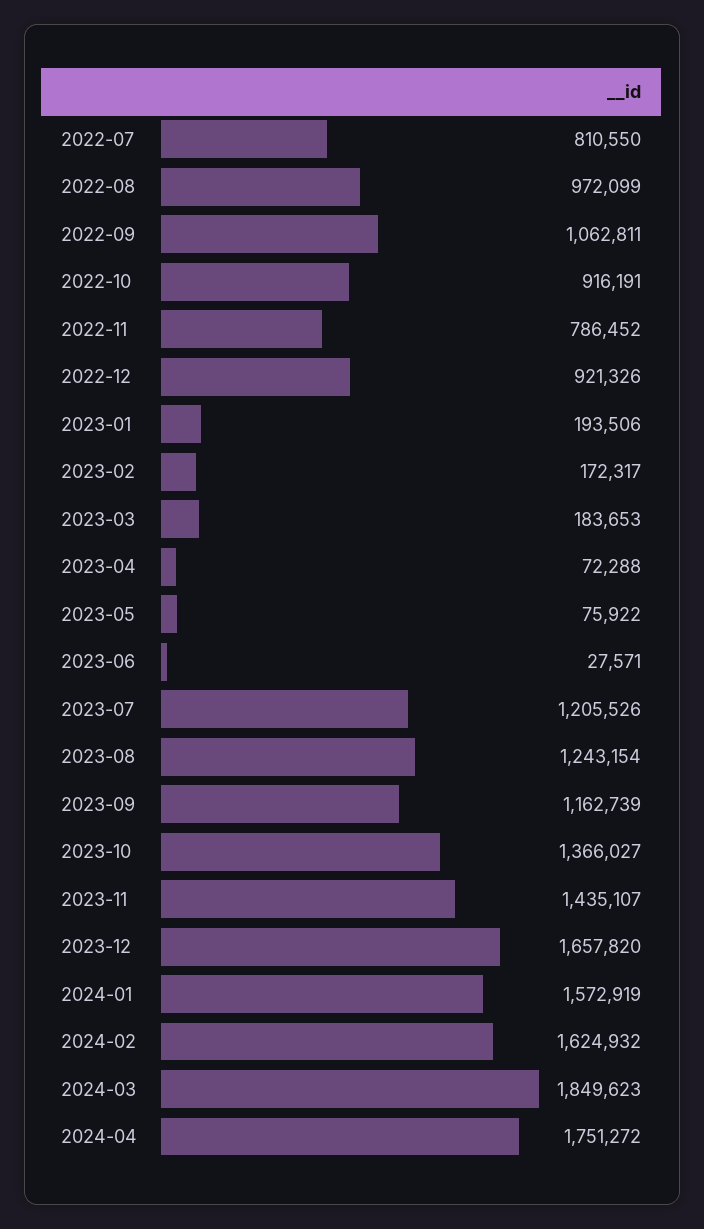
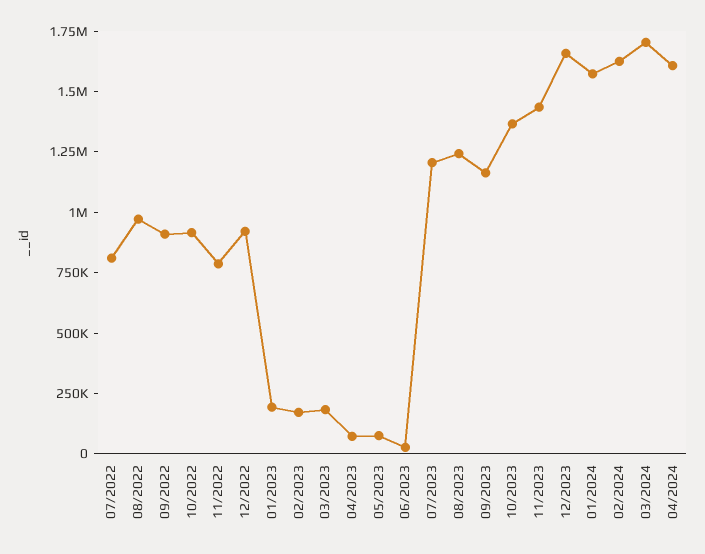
2022-09: 1062811 -> 900000
2024-03: 1849623 -> 1700000
2024-04: 1751272 -> 1600000

